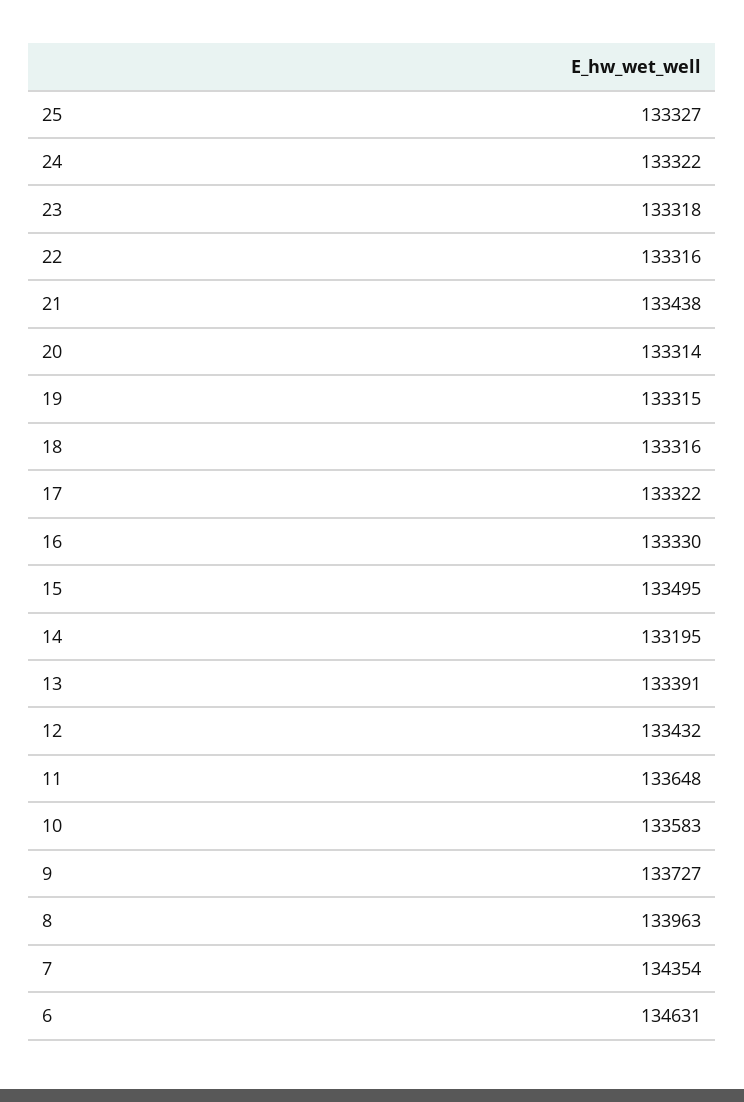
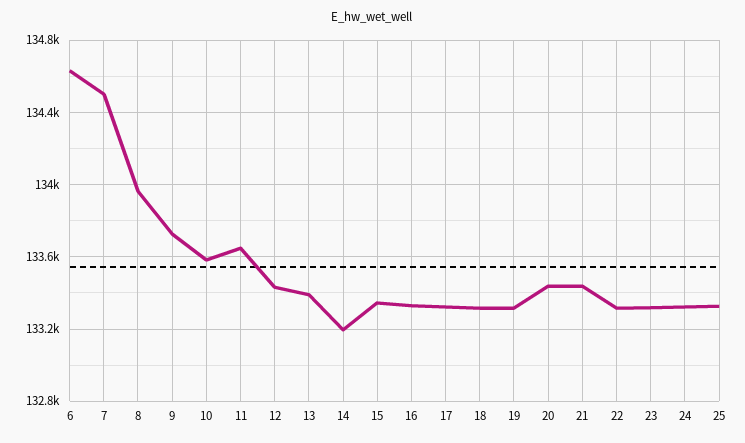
20: 133314 -> 133450
15: 133495 -> 133350
7: 134354 -> 134500

